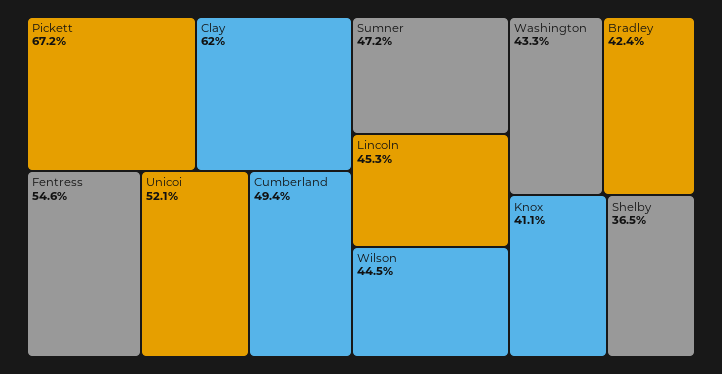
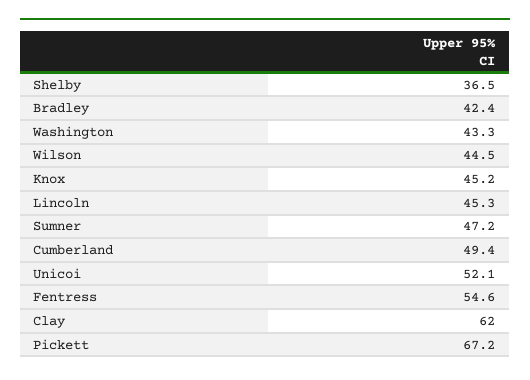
Knox: 41.1 -> 45.2

